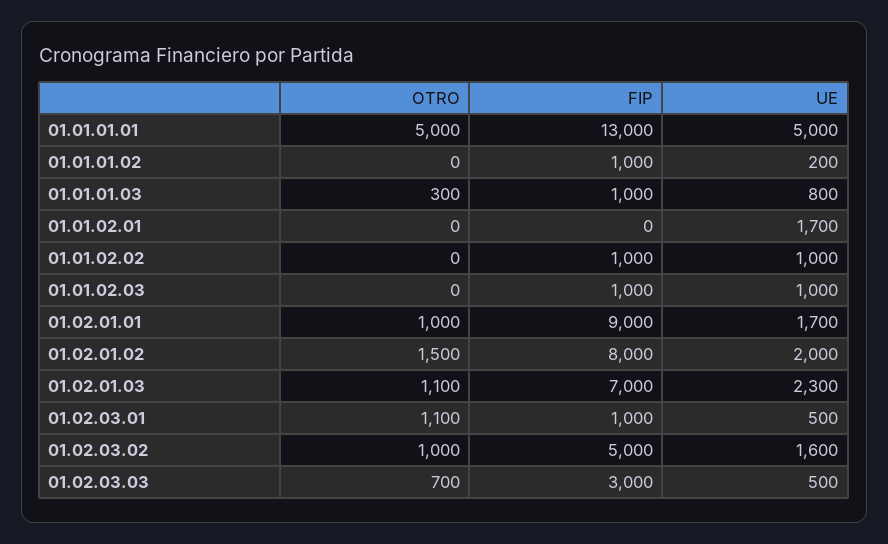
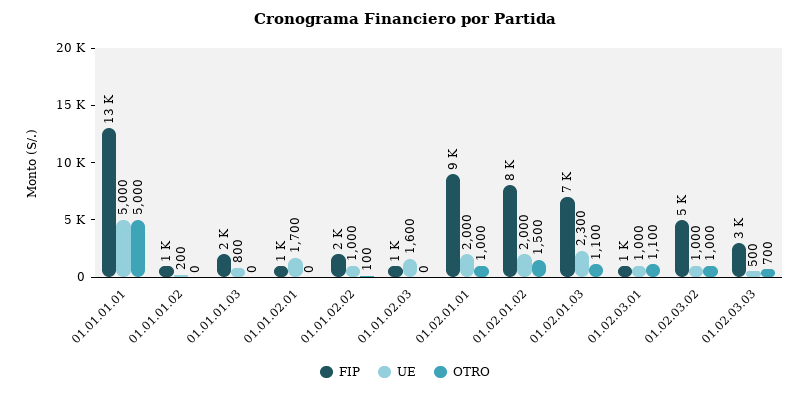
OTRO, 01.01.01.03: 300 -> 0
FIP, 01.01.01.03: 1000 -> 2000
FIP, 01.01.02.01: 0 -> 1000
OTRO, 01.01.02.02: 0 -> 100
FIP, 01.01.02.02: 1000 -> 2000
UE, 01.01.02.03: 1000 -> 1600
UE, 01.02.01.01: 1700 -> 2000
UE, 01.02.03.01: 500 -> 1000
UE, 01.02.03.02: 1600 -> 1000

